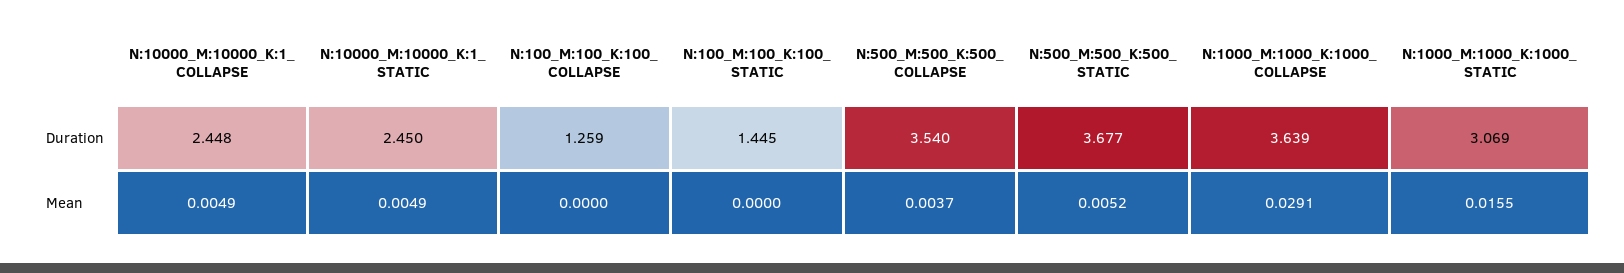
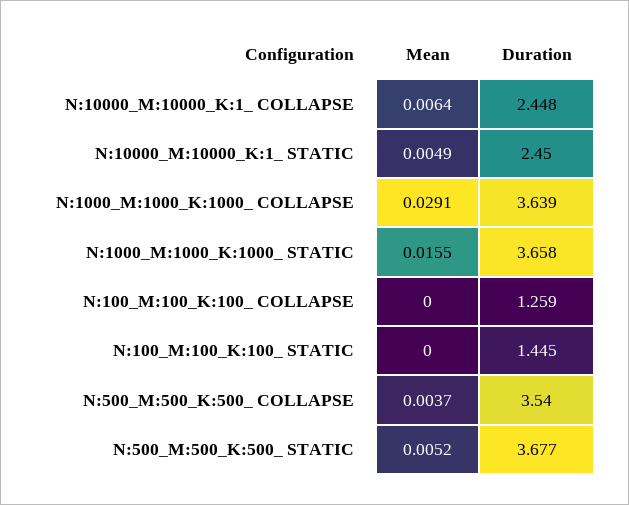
N:1000_M:1000_K:1000_ STATIC, Duration: 3.069 -> 3.658
N:10000_M:10000_K:1_ COLLAPSE, Mean: 0.0049 -> 0.0064

